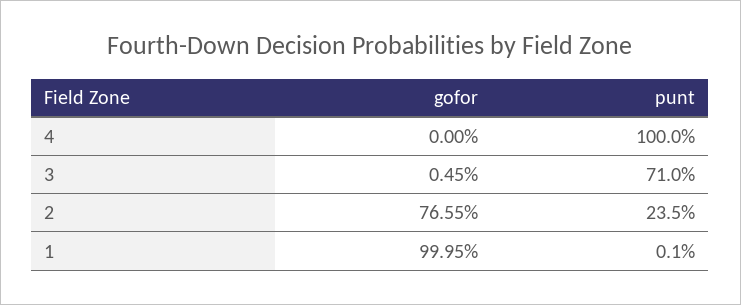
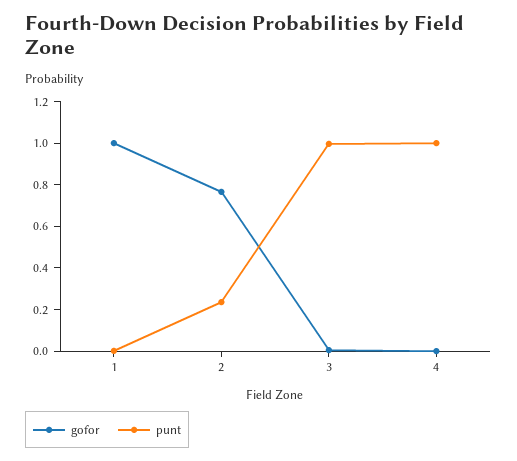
punt, 3: 0.71 -> 1

